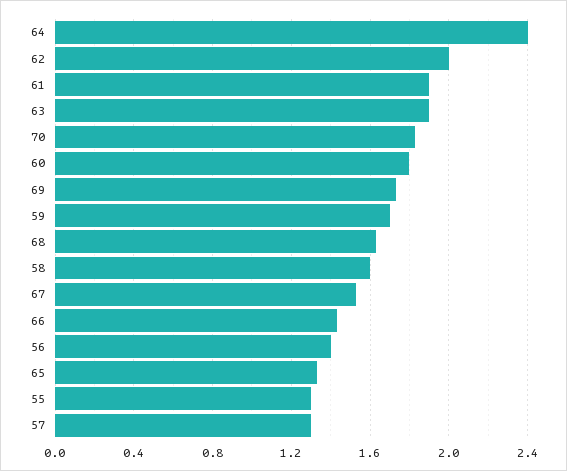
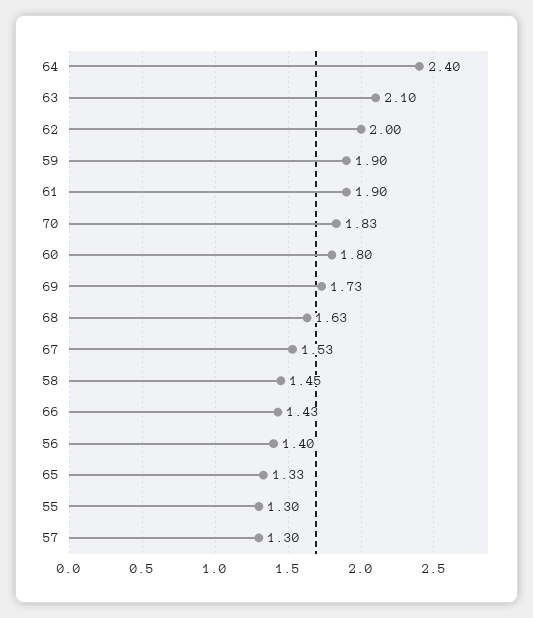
63: 1.9 -> 2.1
59: 1.7 -> 1.9
58: 1.6 -> 1.45

